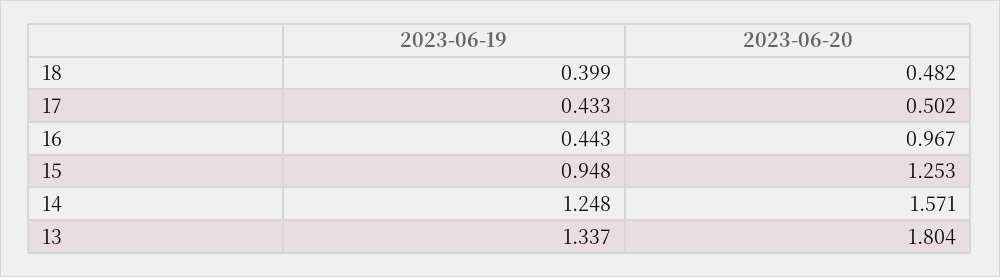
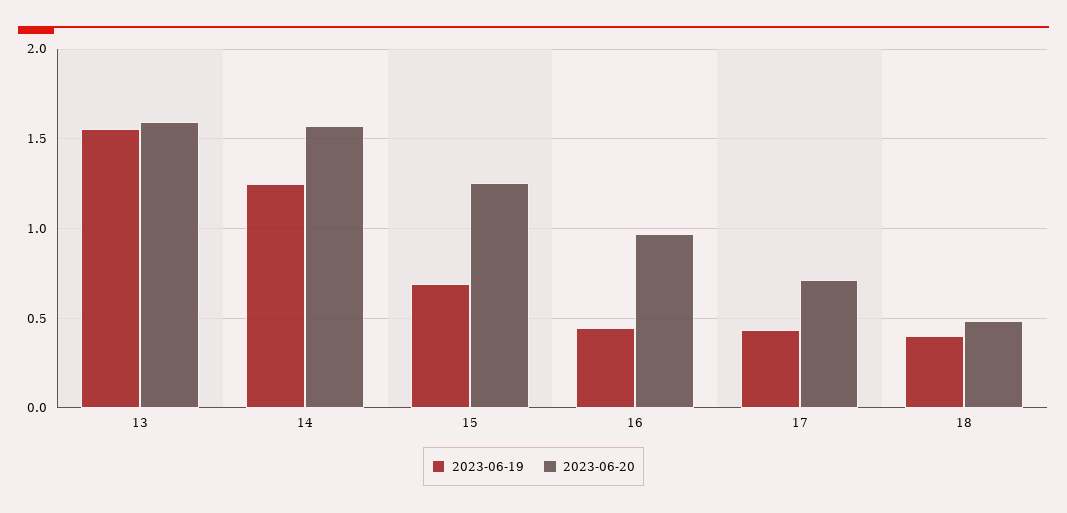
2023-06-20, 17: 0.502 -> 0.7
2023-06-19, 15: 0.948 -> 0.7
2023-06-19, 13: 1.337 -> 1.55
2023-06-20, 13: 1.804 -> 1.6

